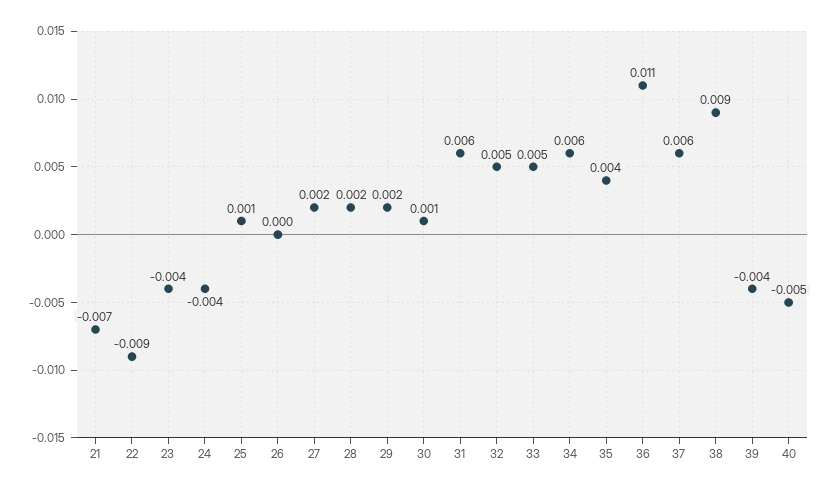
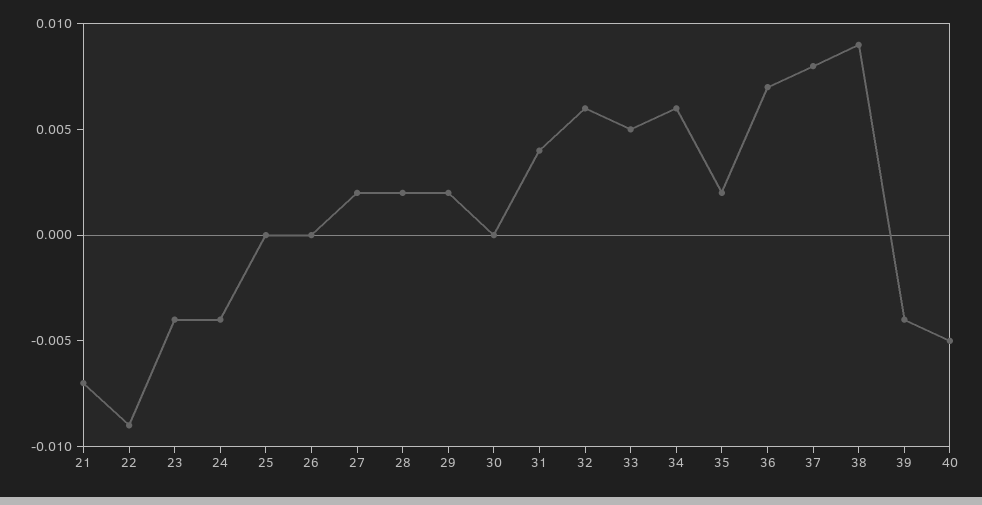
25: 0.001 -> 0
30: 0.001 -> 0
31: 0.006 -> 0.004
32: 0.005 -> 0.006
35: 0.004 -> 0.002
36: 0.011 -> 0.007
37: 0.006 -> 0.008

